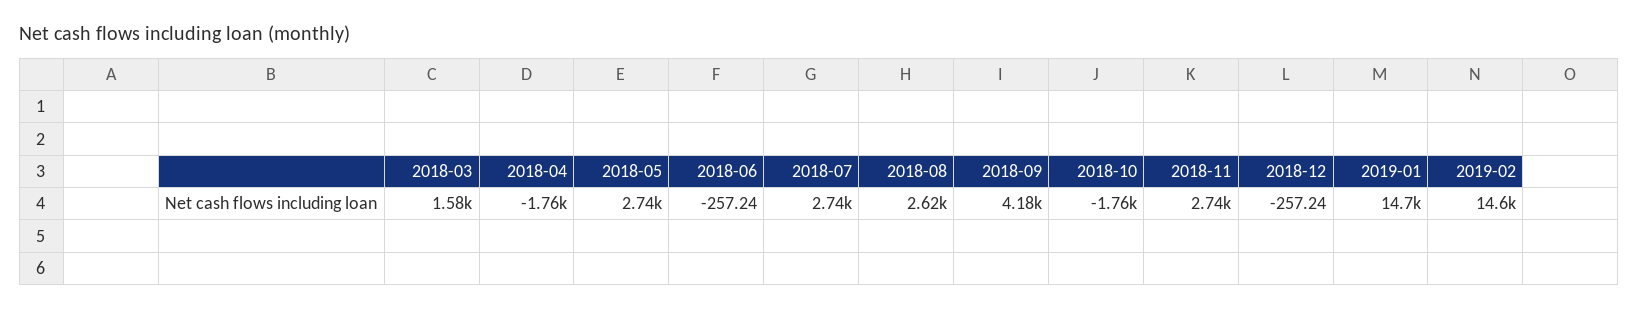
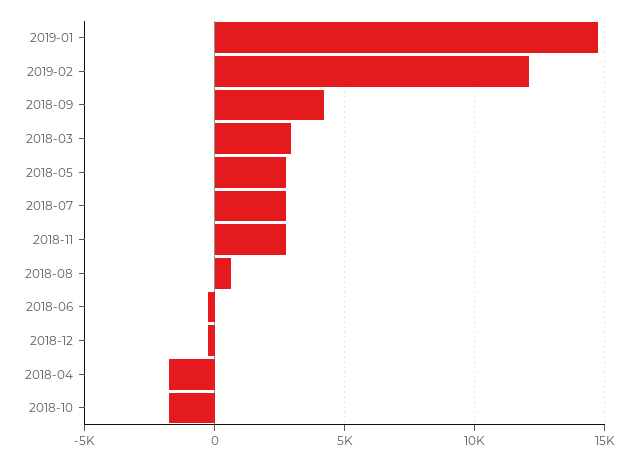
2018-03: 1580 -> 3000
2018-08: 2620 -> 500
2019-02: 14600 -> 12000

